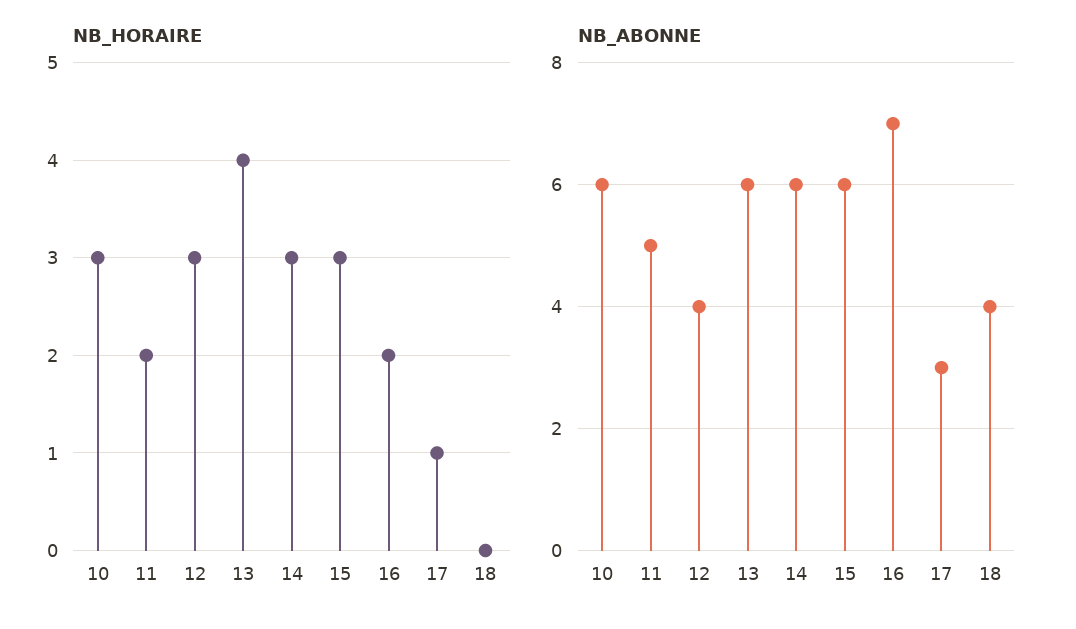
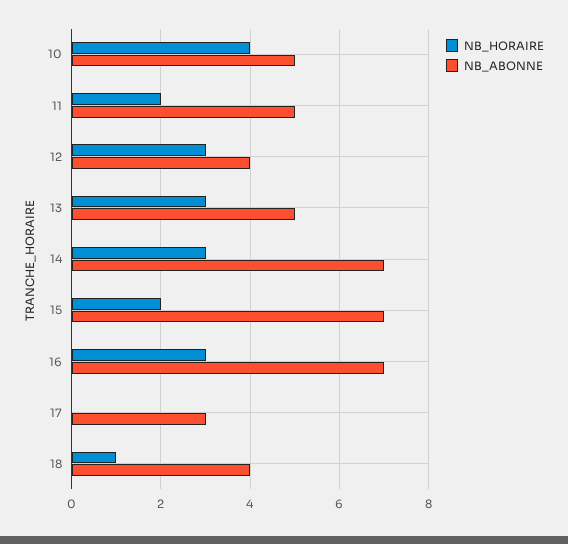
NB_HORAIRE, 10: 3 -> 4
NB_HORAIRE, 13: 4 -> 3
NB_HORAIRE, 15: 3 -> 2
NB_HORAIRE, 16: 2 -> 3
NB_HORAIRE, 17: 1 -> 0
NB_HORAIRE, 18: 0 -> 1
NB_ABONNE, 10: 6 -> 5
NB_ABONNE, 13: 6 -> 5
NB_ABONNE, 14: 6 -> 7
NB_ABONNE, 15: 6 -> 7

